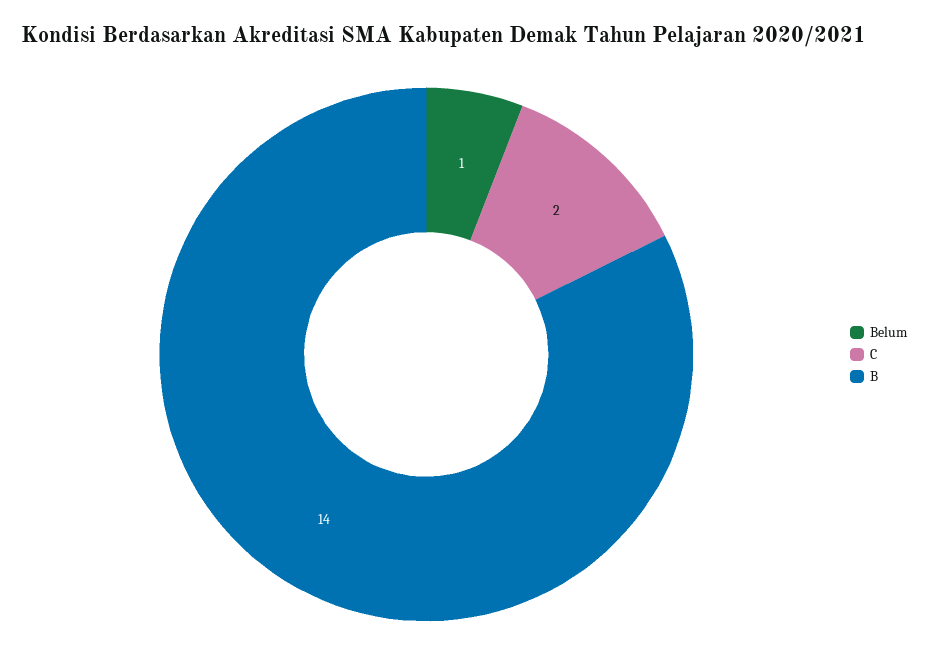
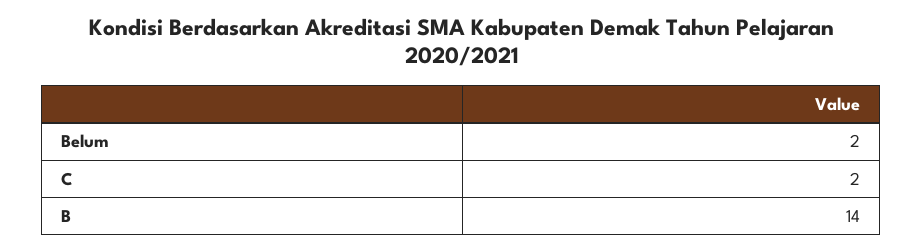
Belum: 1 -> 2

